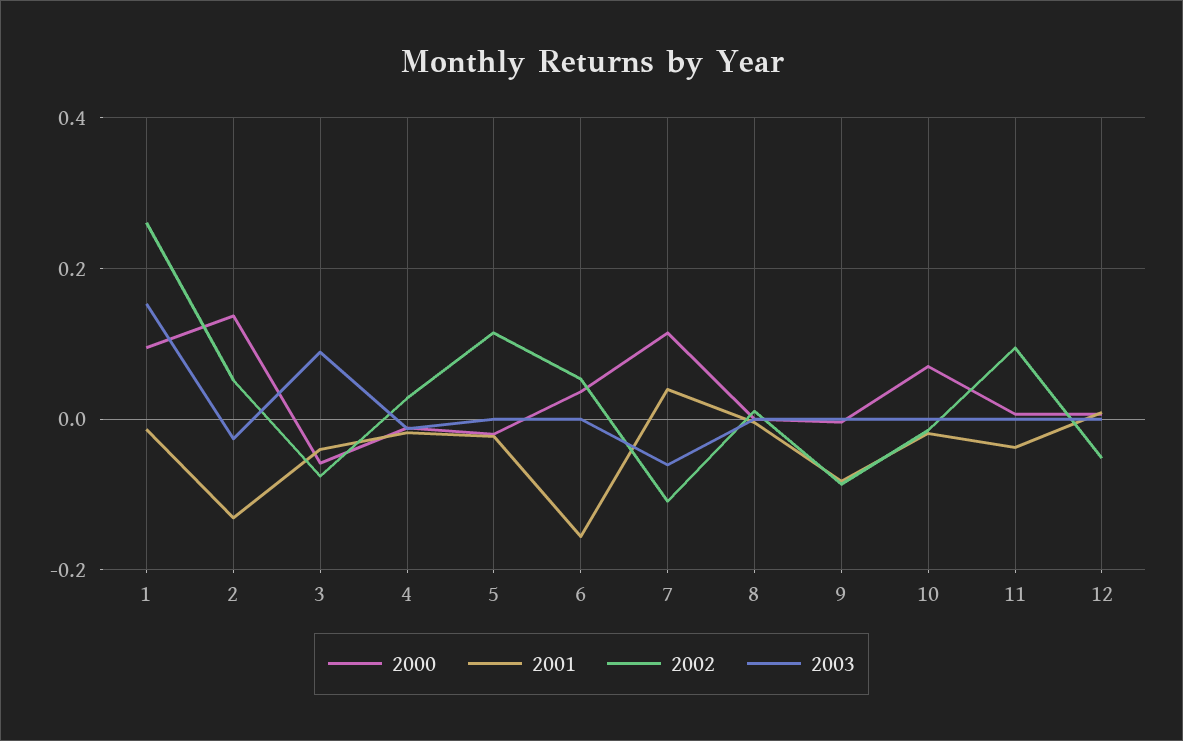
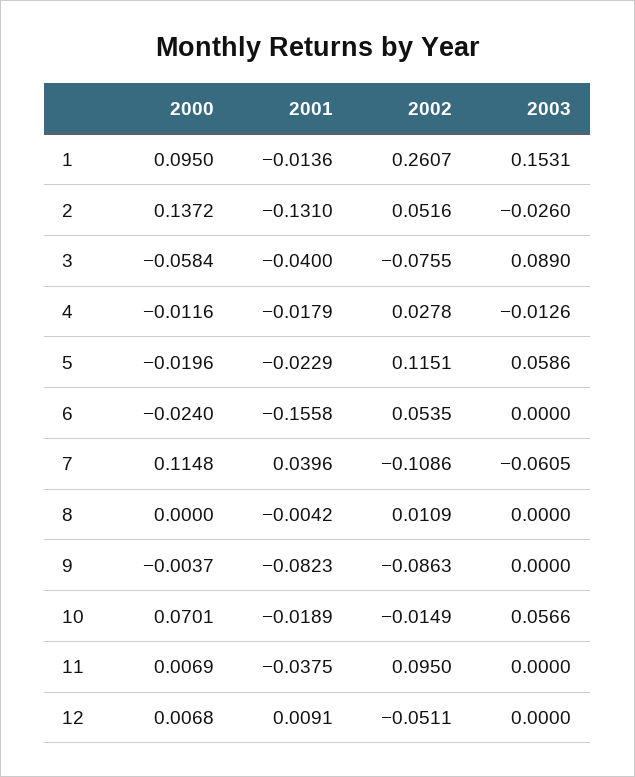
2003, 5: 0 -> 0.0586
2000, 6: 0.04 -> -0.024
2003, 10: 0 -> 0.0566

